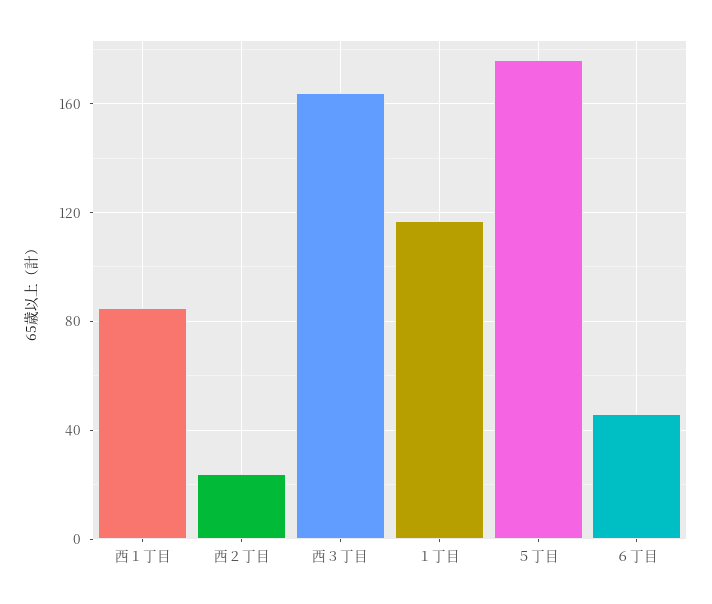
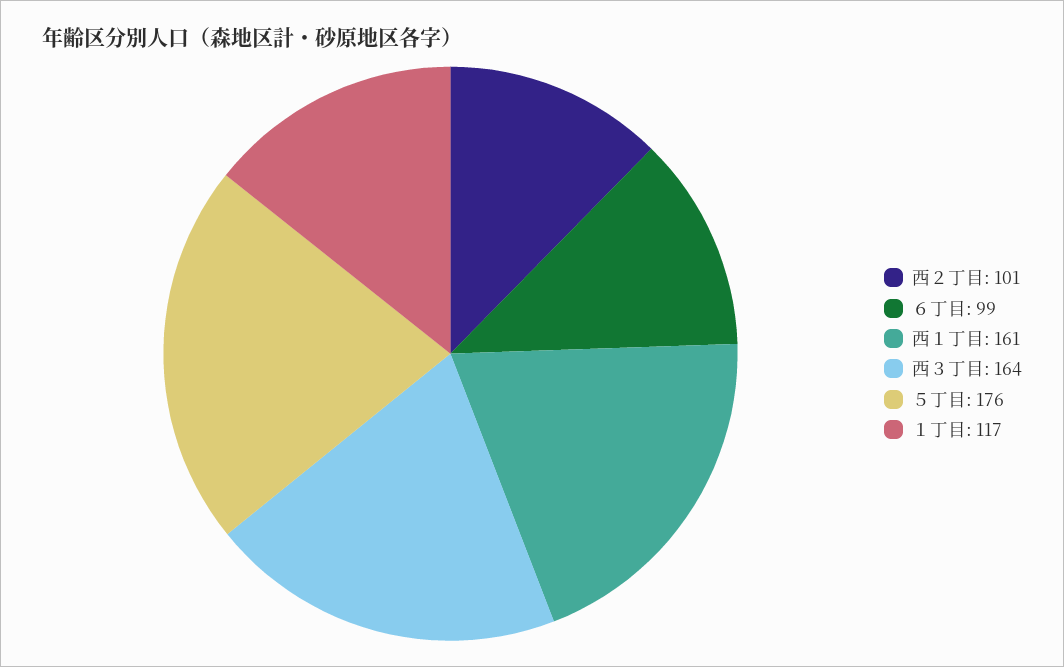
西１丁目: 85 -> 161
西２丁目: 25 -> 101
６丁目: 45 -> 99

